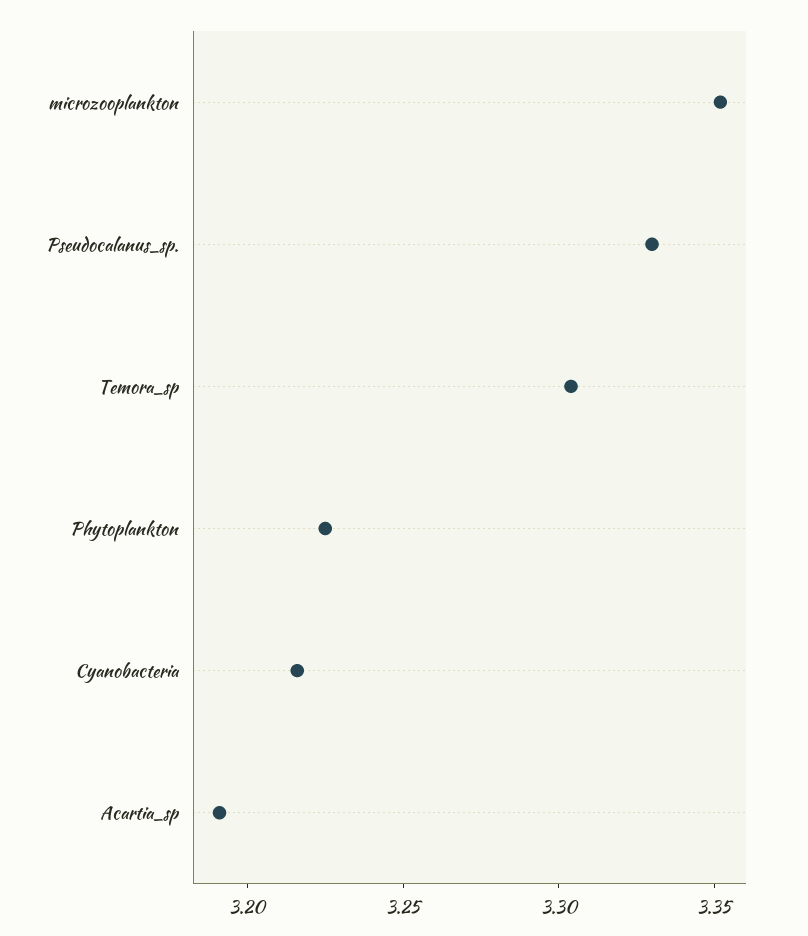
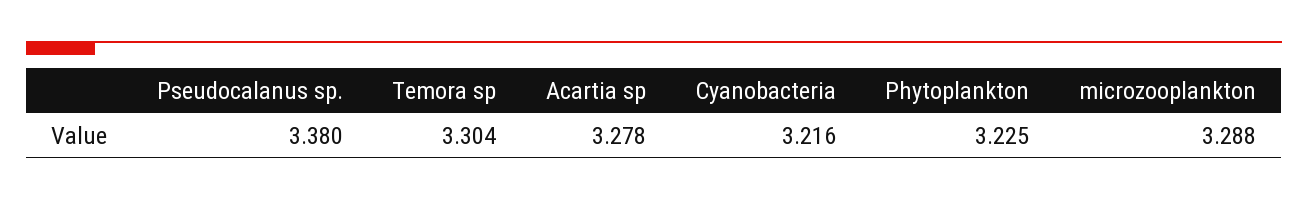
microzooplankton: 3.35 -> 3.288
Pseudocalanus_sp.: 3.33 -> 3.38
Acartia_sp: 3.19 -> 3.278

